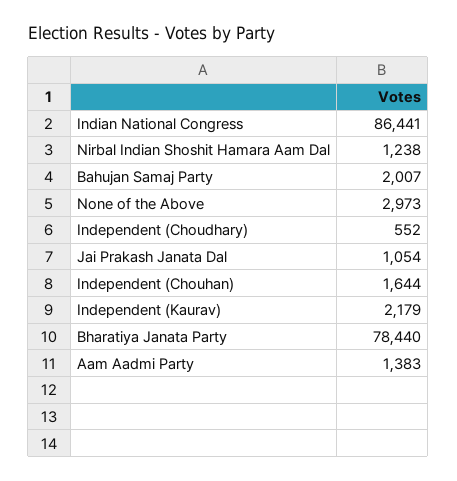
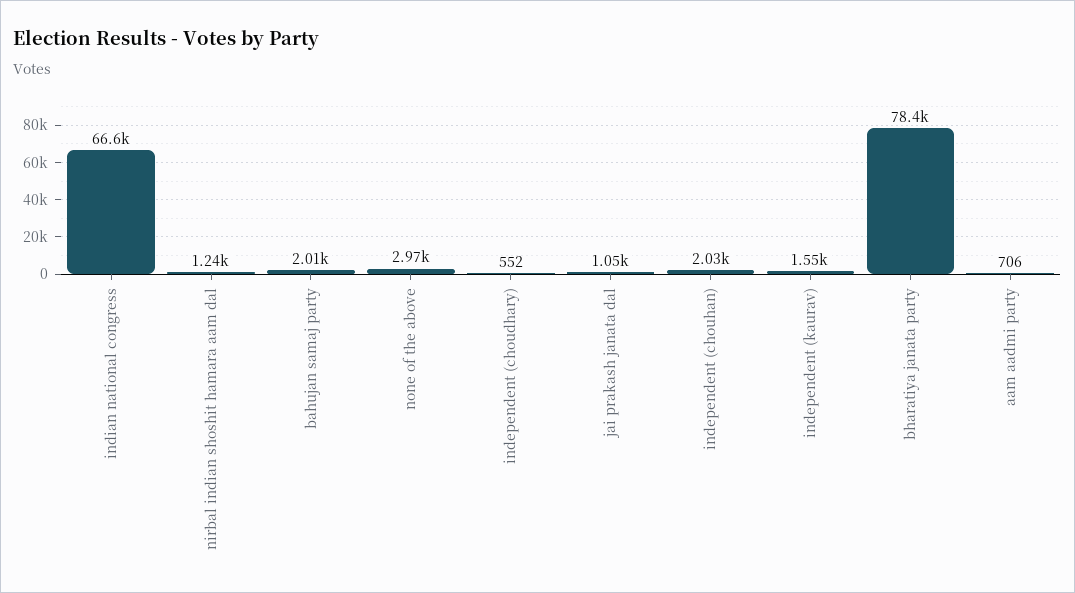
Indian National Congress: 86441 -> 66600
Independent (Chouhan): 1644 -> 2030
Independent (Kaurav): 2179 -> 1550
Aam Aadmi Party: 1383 -> 706

